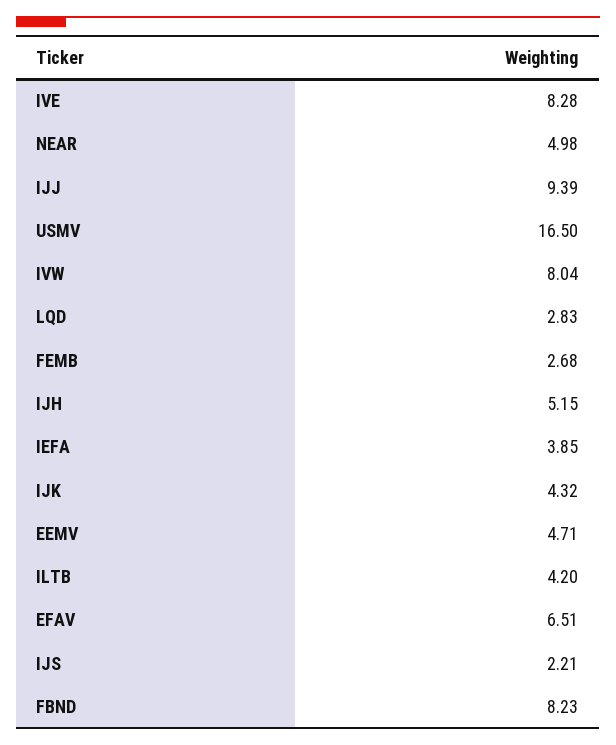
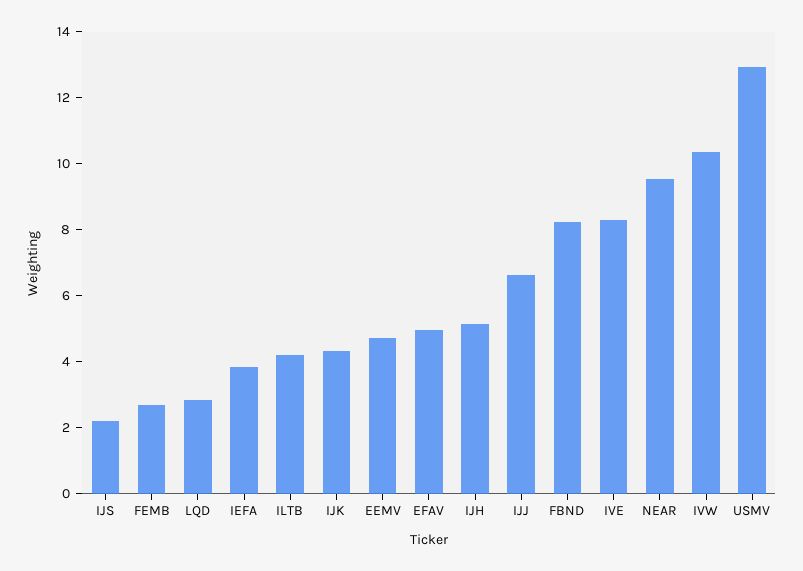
NEAR: 4.98 -> 9.5
IJJ: 9.39 -> 6.5
USMV: 16.5 -> 13
IVW: 8.04 -> 10.5
EFAV: 6.51 -> 5

